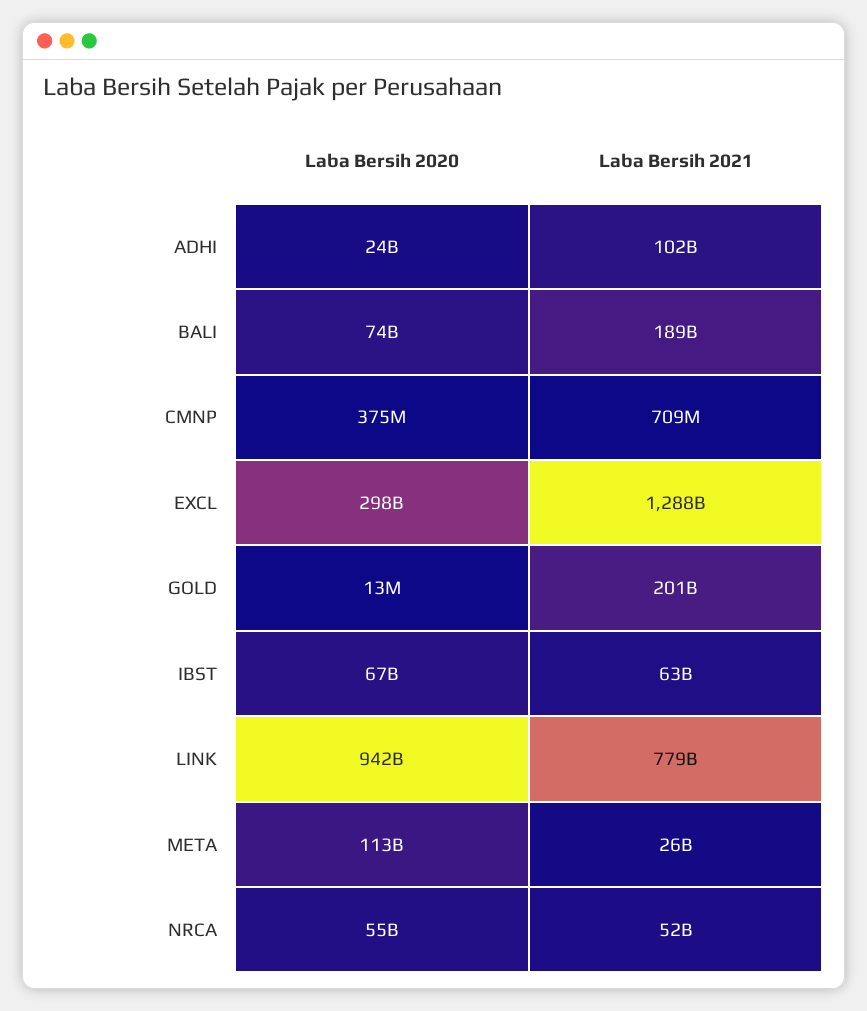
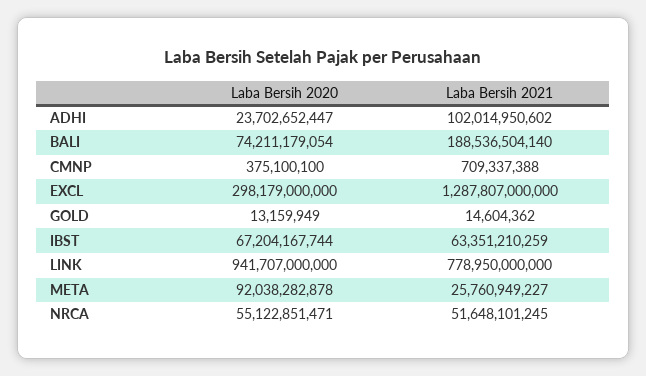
Laba Bersih 2021, GOLD: 201000000000 -> 14604362
Laba Bersih 2020, META: 113000000000 -> 92038282878

